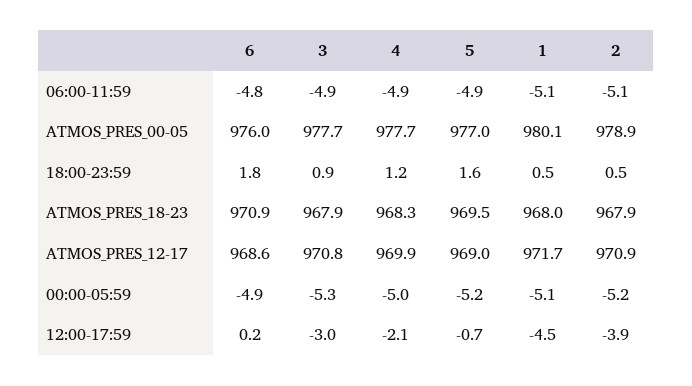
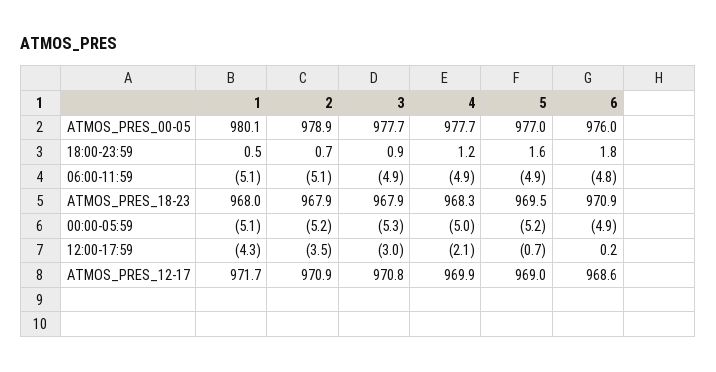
2, 18:00-23:59: 0.5 -> 0.7
1, 12:00-17:59: -4.5 -> -4.3
2, 12:00-17:59: -3.9 -> -3.5

